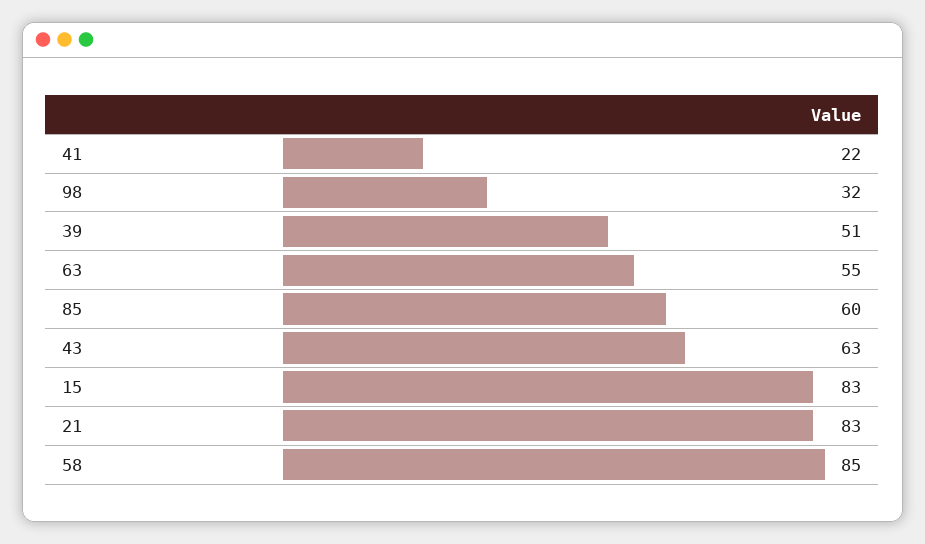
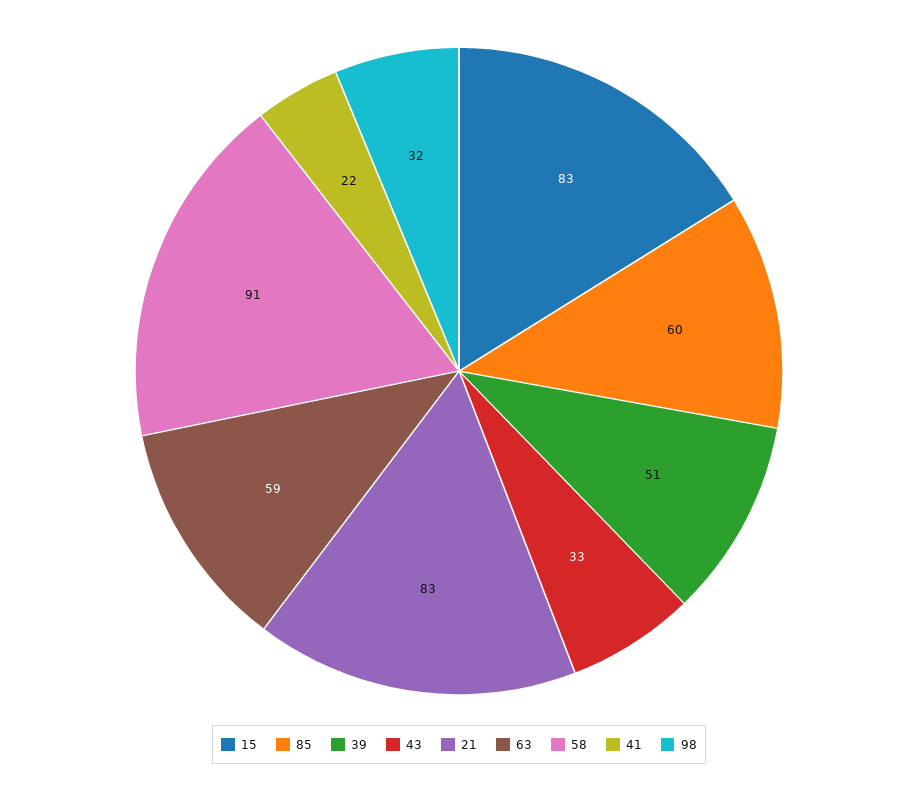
63: 55 -> 59
43: 63 -> 33
58: 85 -> 91

